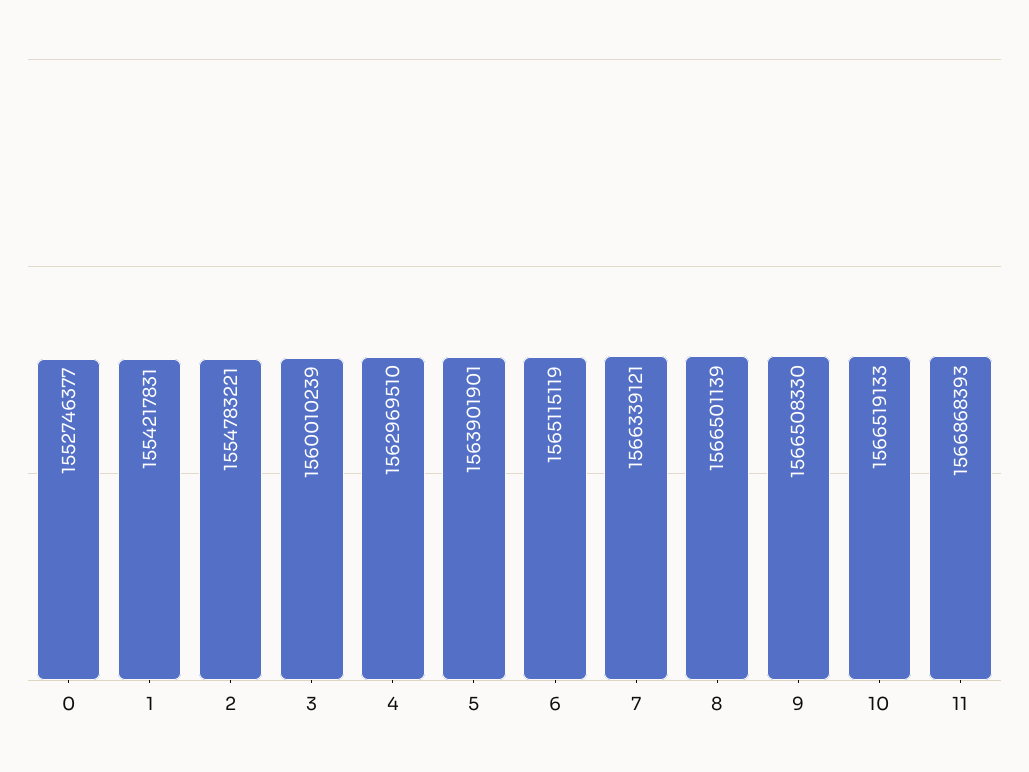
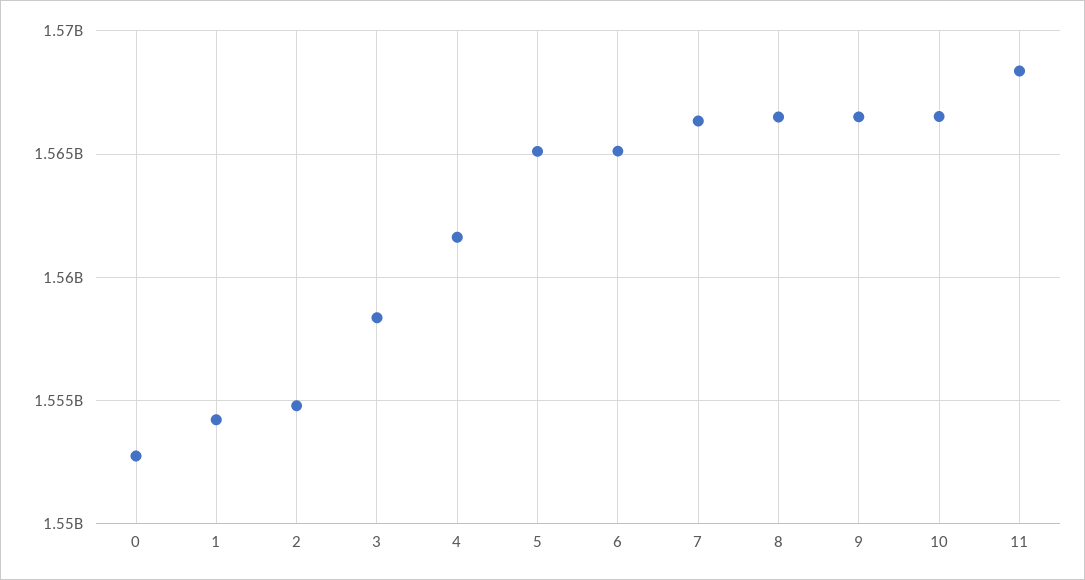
3: 1560010239 -> 1558500000
4: 1562969510 -> 1561500000
5: 1563901901 -> 1565000000
11: 1566868393 -> 1568500000

